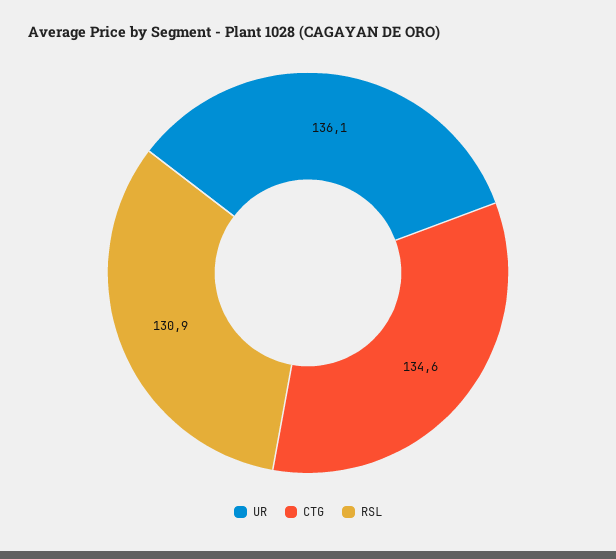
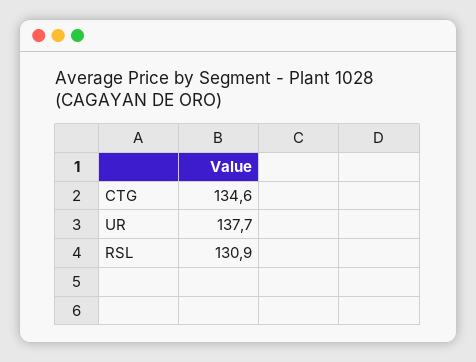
UR: 136.1 -> 137.7

